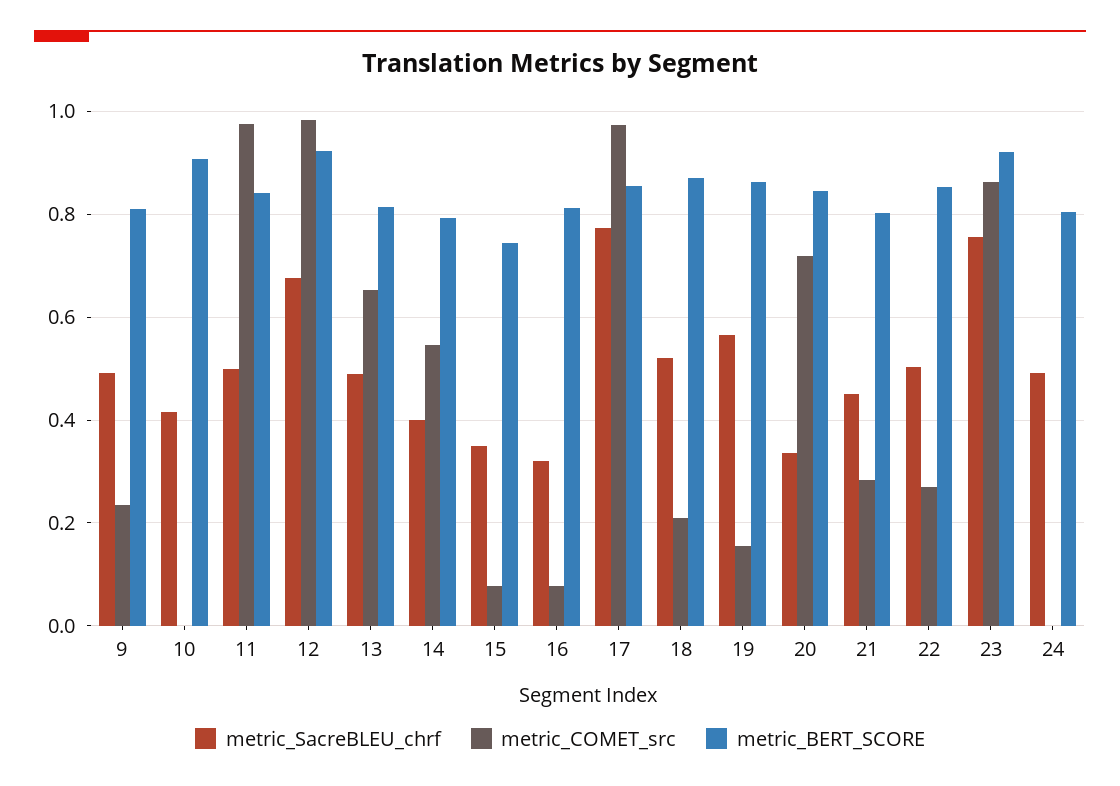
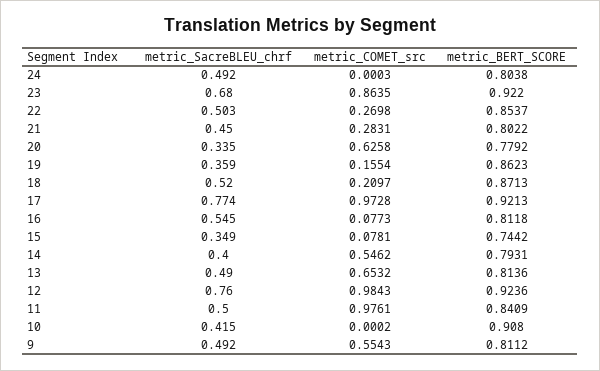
metric_COMET_src, 9: 0.24 -> 0.5543
metric_SacreBLEU_chrf, 12: 0.68 -> 0.76
metric_SacreBLEU_chrf, 16: 0.32 -> 0.545
metric_BERT_SCORE, 17: 0.86 -> 0.9213
metric_SacreBLEU_chrf, 19: 0.56 -> 0.359
metric_COMET_src, 20: 0.72 -> 0.6258
metric_BERT_SCORE, 20: 0.84 -> 0.7792
metric_SacreBLEU_chrf, 23: 0.76 -> 0.68

